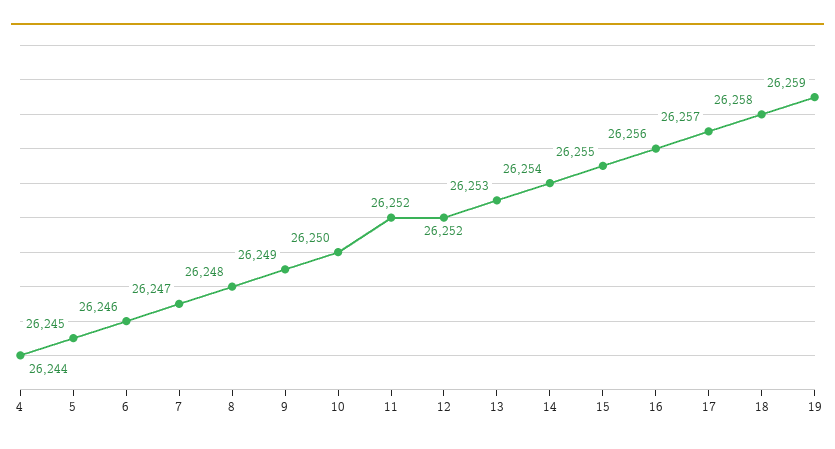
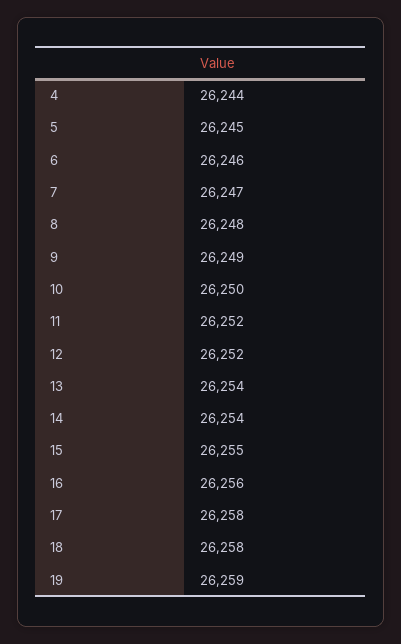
13: 26253 -> 26254
17: 26257 -> 26258

